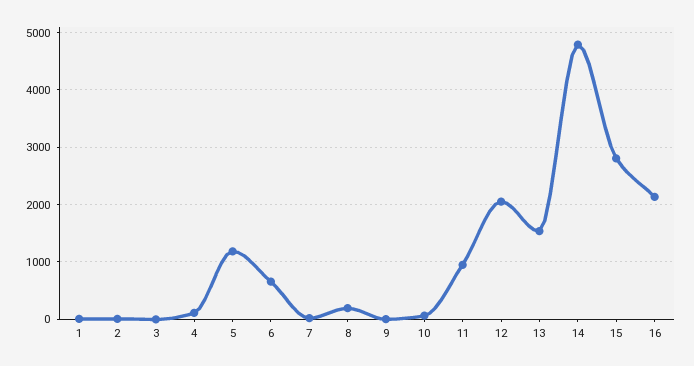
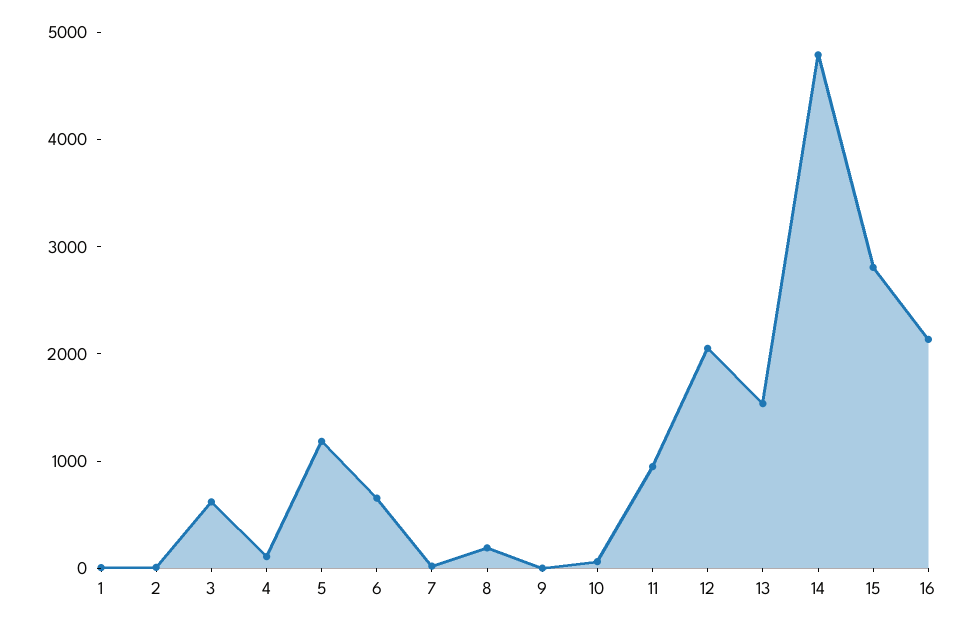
3: 0 -> 600

